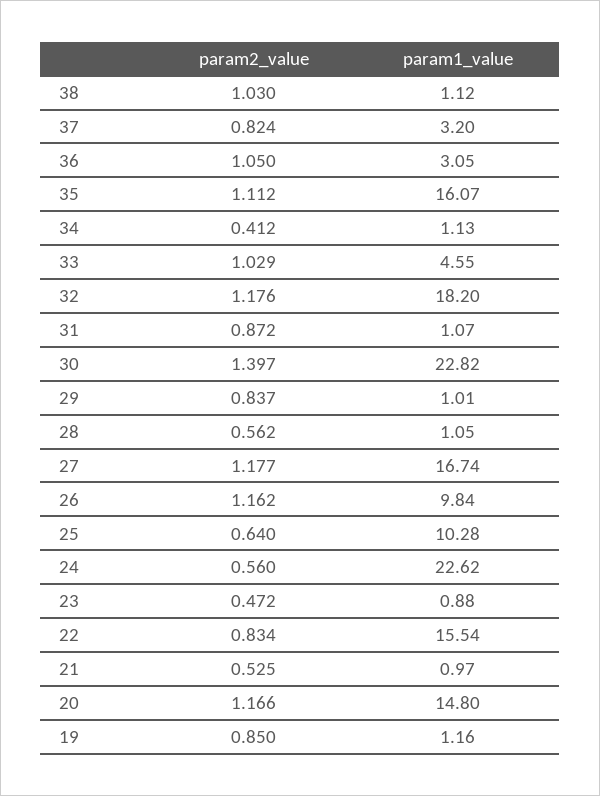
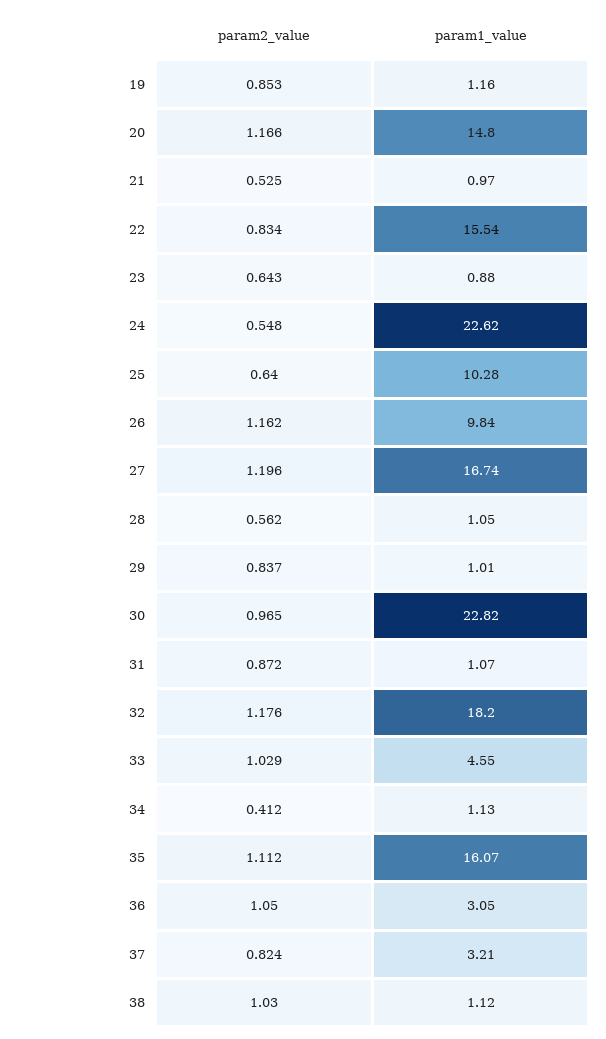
param1_value, 37: 3.2 -> 3.21
param2_value, 30: 1.397 -> 0.965
param2_value, 27: 1.177 -> 1.196
param2_value, 24: 0.56 -> 0.548
param2_value, 23: 0.472 -> 0.643
param2_value, 19: 0.85 -> 0.853

